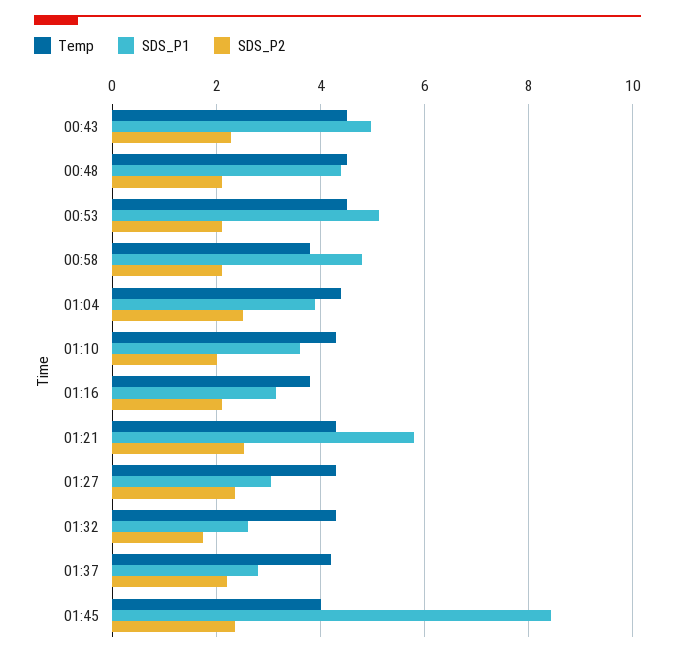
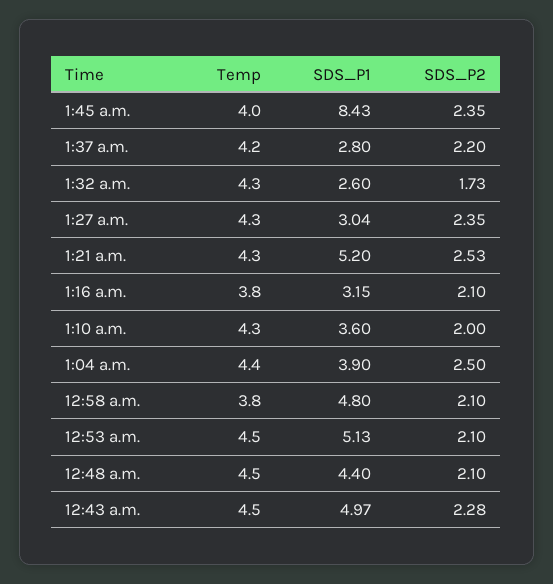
SDS_P1, 01:21: 5.8 -> 5.2

